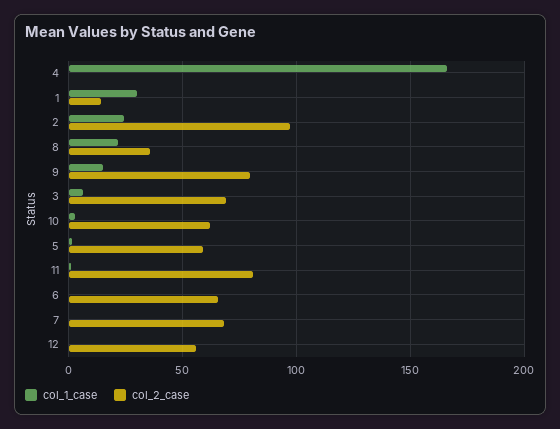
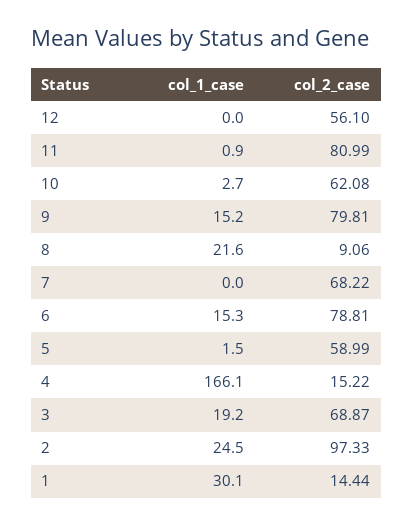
col_2_case, 4: 0 -> 15.22
col_2_case, 8: 35 -> 9.06
col_1_case, 3: 5 -> 19.2
col_1_case, 6: 0 -> 15.3
col_2_case, 6: 65 -> 78.81

